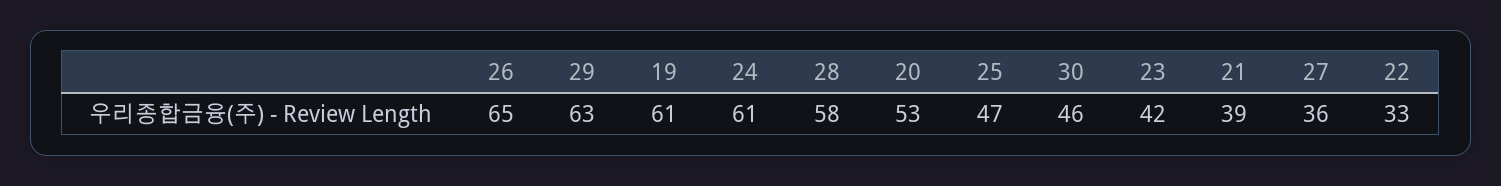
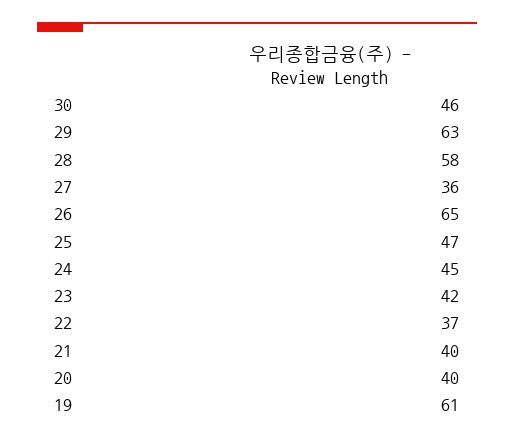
24: 61 -> 45
20: 53 -> 40
21: 39 -> 40
22: 33 -> 37

